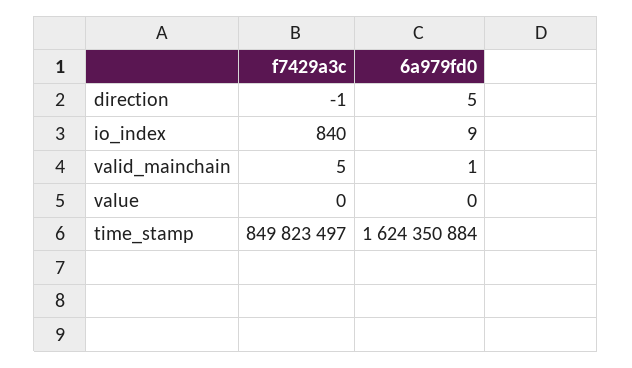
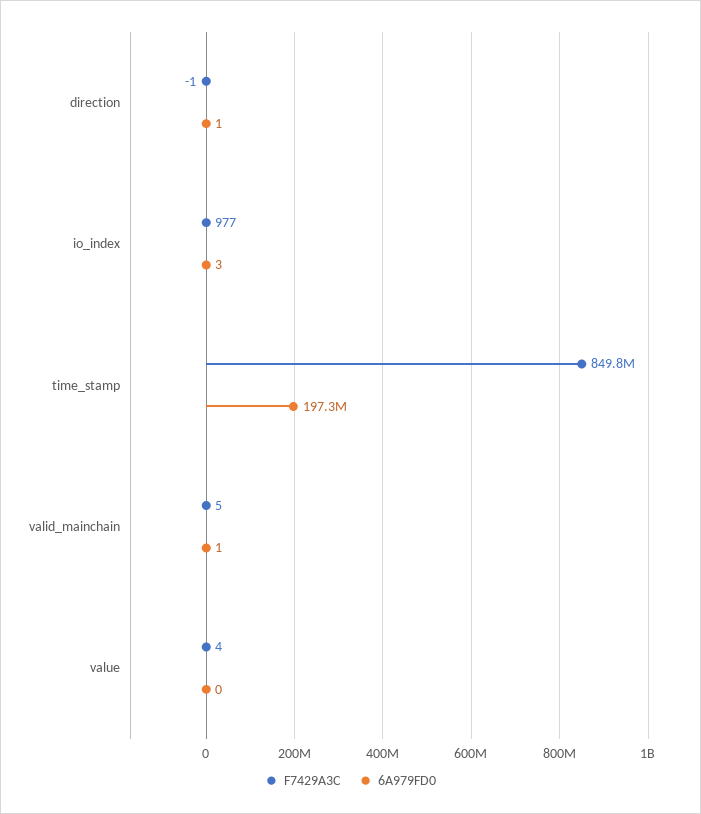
6a979fd0, direction: 5 -> 1
f7429a3c, io_index: 840 -> 977
6a979fd0, io_index: 9 -> 3
f7429a3c, value: 0 -> 4
6a979fd0, time_stamp: 1624350884 -> 197300000

